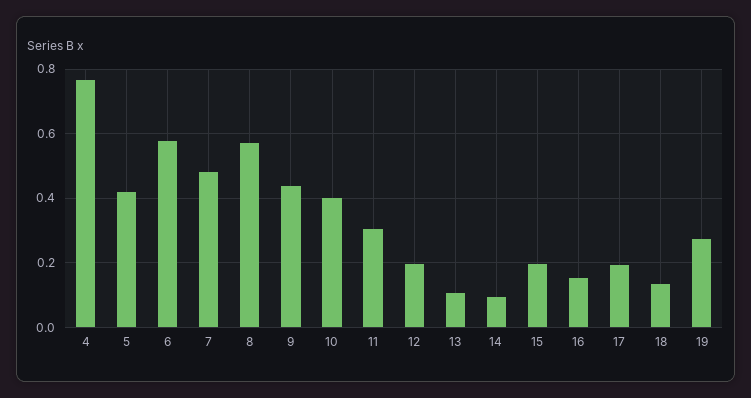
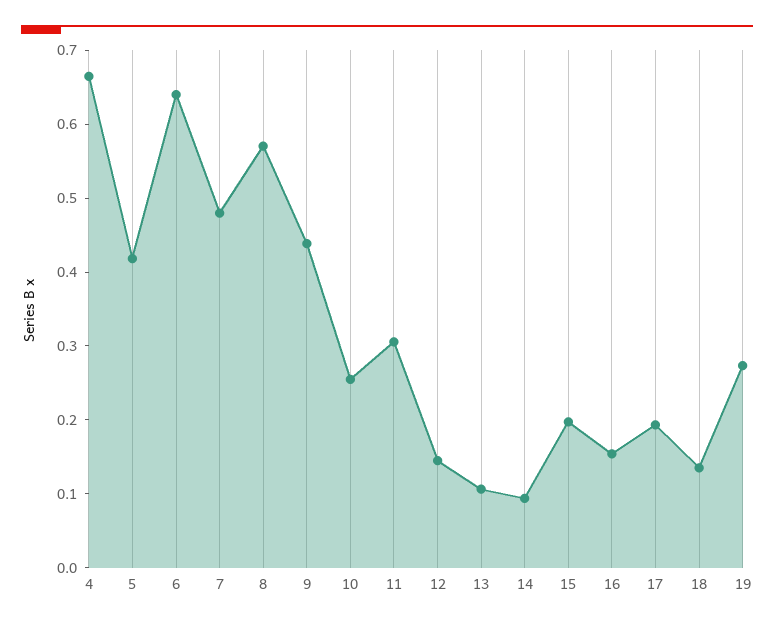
4: 0.76 -> 0.66
6: 0.58 -> 0.64
10: 0.4 -> 0.26
12: 0.2 -> 0.14

